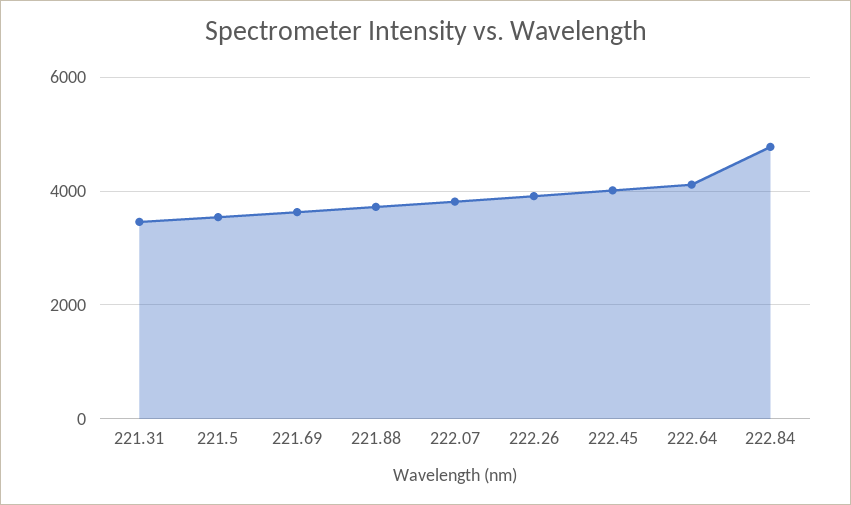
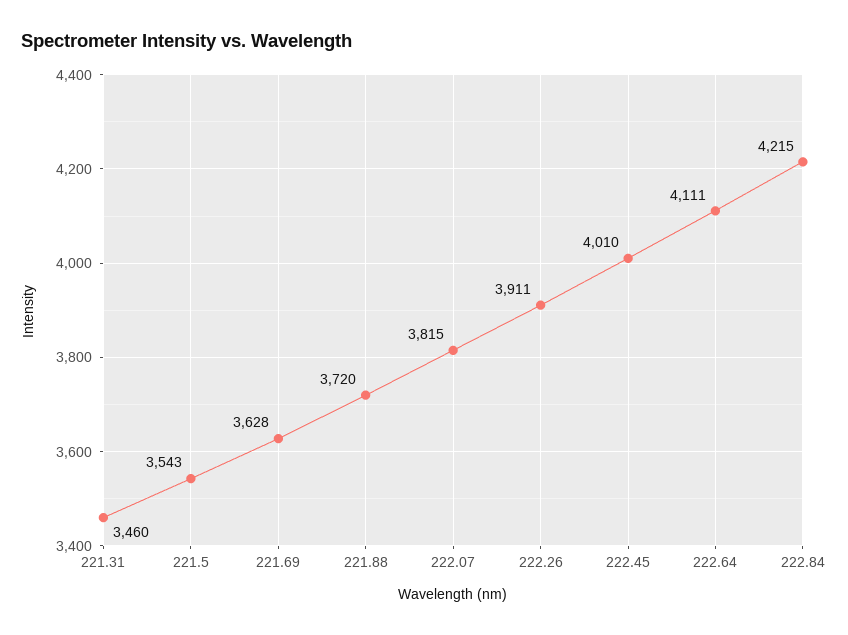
222.84: 4800 -> 4215

